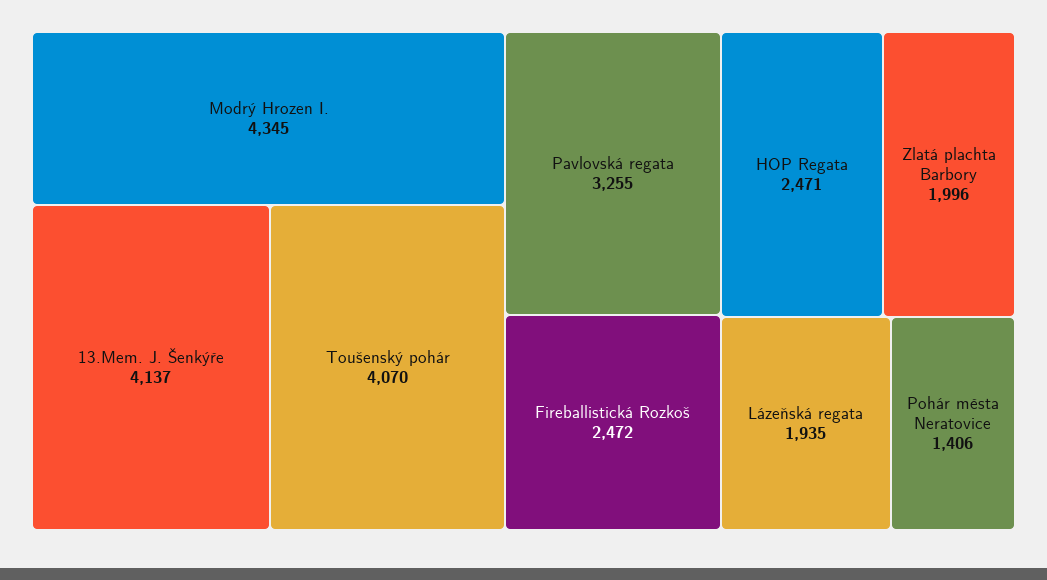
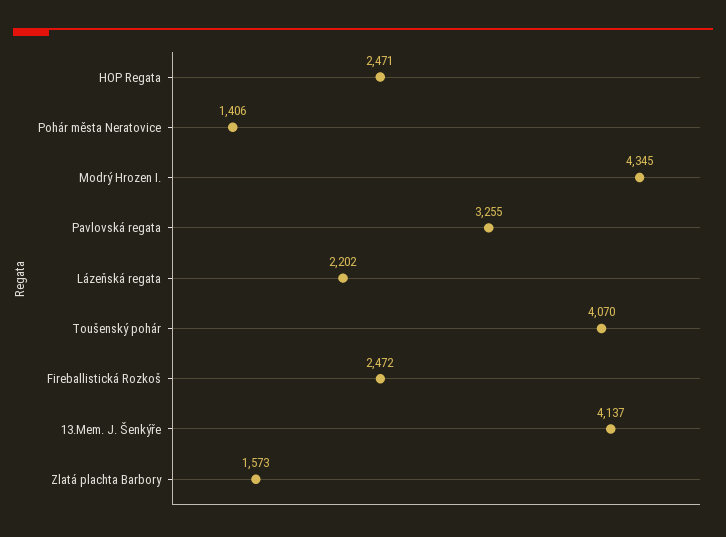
Zlatá plachta Barbory: 1996 -> 1573
Lázeňská regata: 1935 -> 2202

